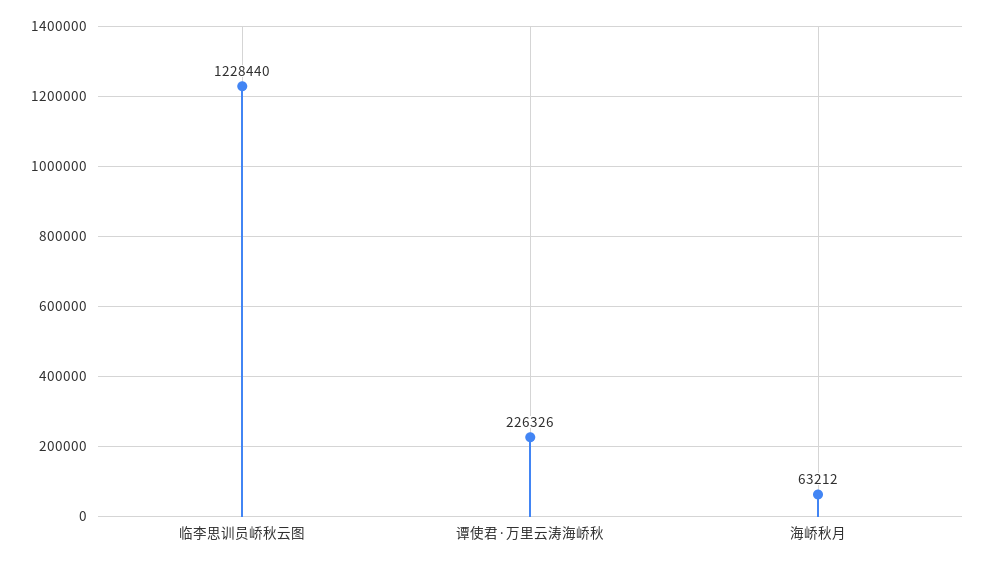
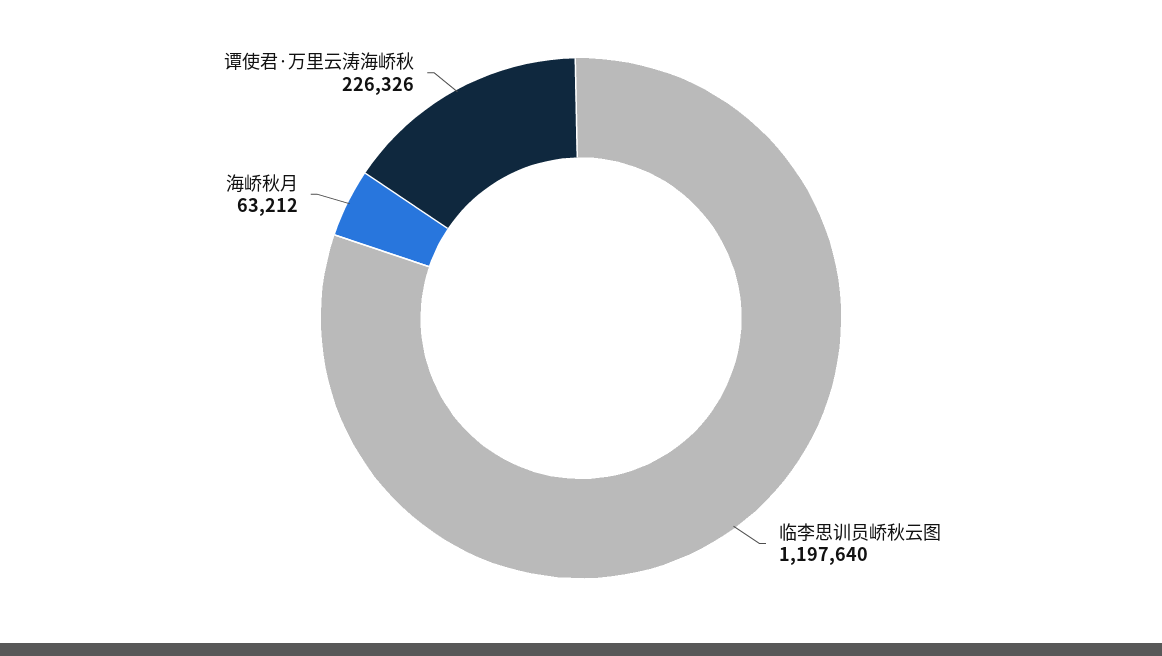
临李思训员峤秋云图: 1228440 -> 1197640

